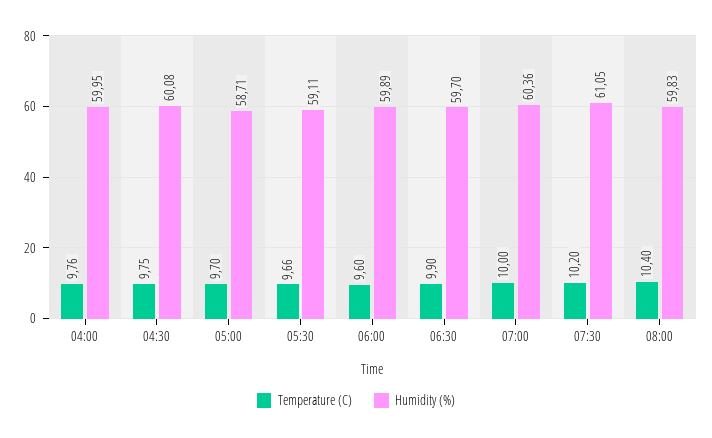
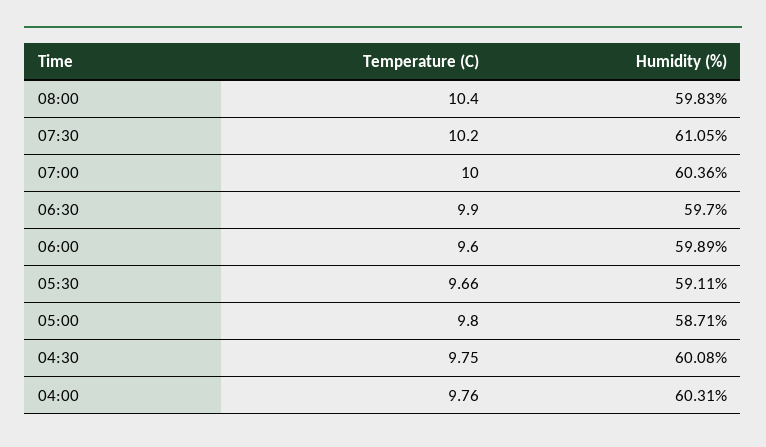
Humidity (%), 04:00: 59.95 -> 60.31
Temperature (C), 05:00: 9.7 -> 9.8

